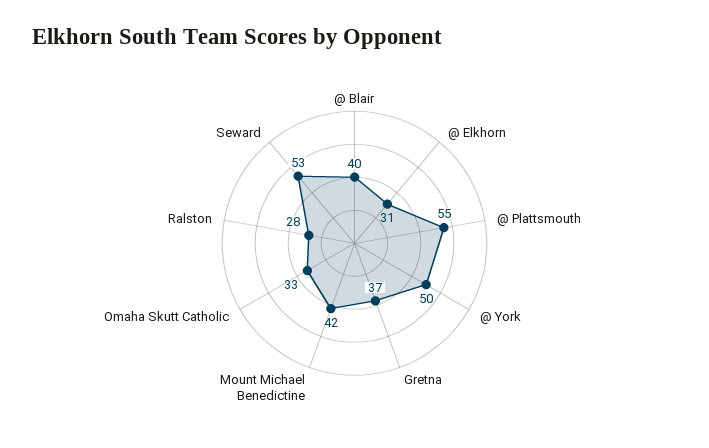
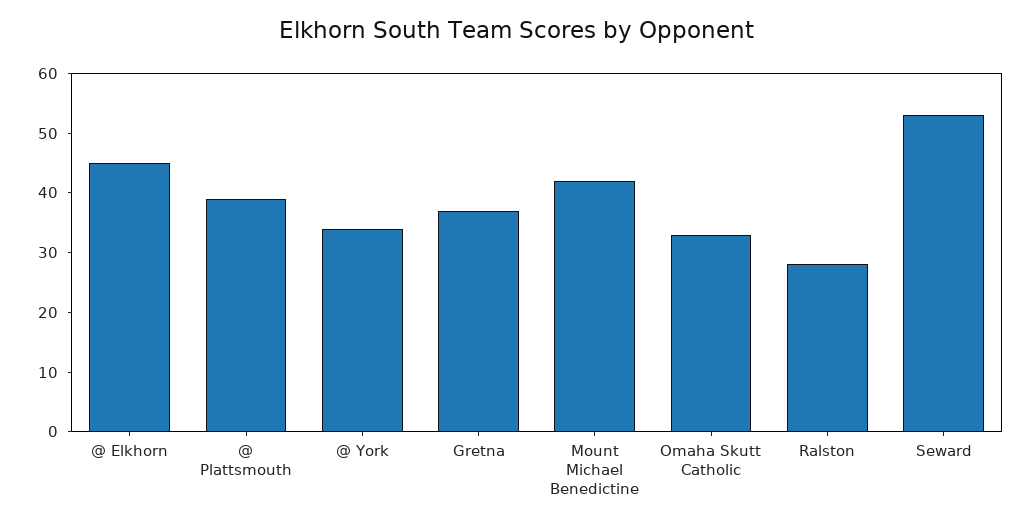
@ Blair: 40 -> none
@ Elkhorn: 31 -> 45
@ Plattsmouth: 55 -> 40
@ York: 50 -> 35

